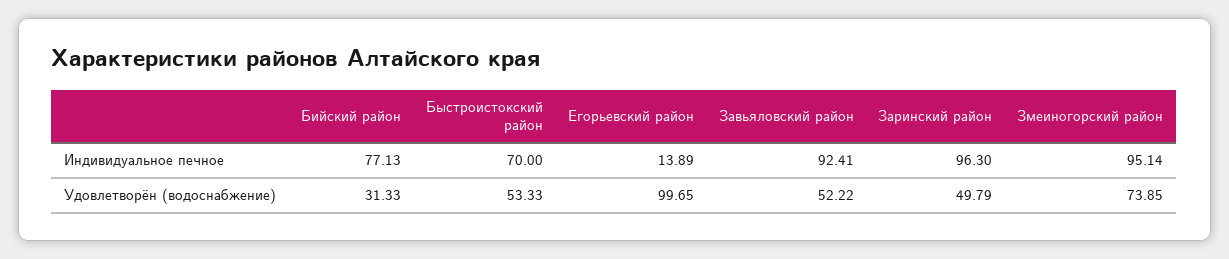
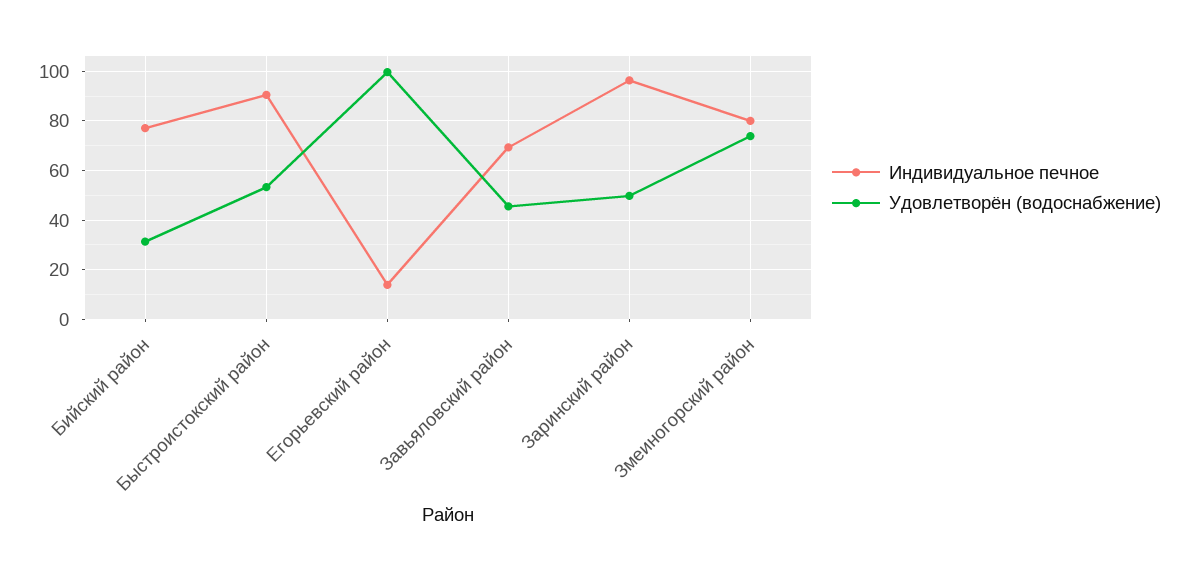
Индивидуальное печное, Быстроистокский район: 70 -> 90
Индивидуальное печное, Завьяловский район: 92.41 -> 70
Индивидуальное печное, Змеиногорский район: 95.14 -> 80
Удовлетворён (водоснабжение), Завьяловский район: 52.22 -> 45

